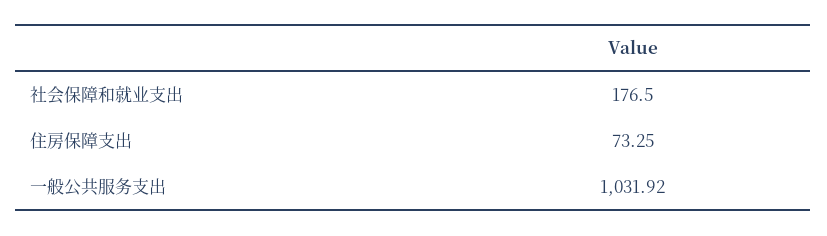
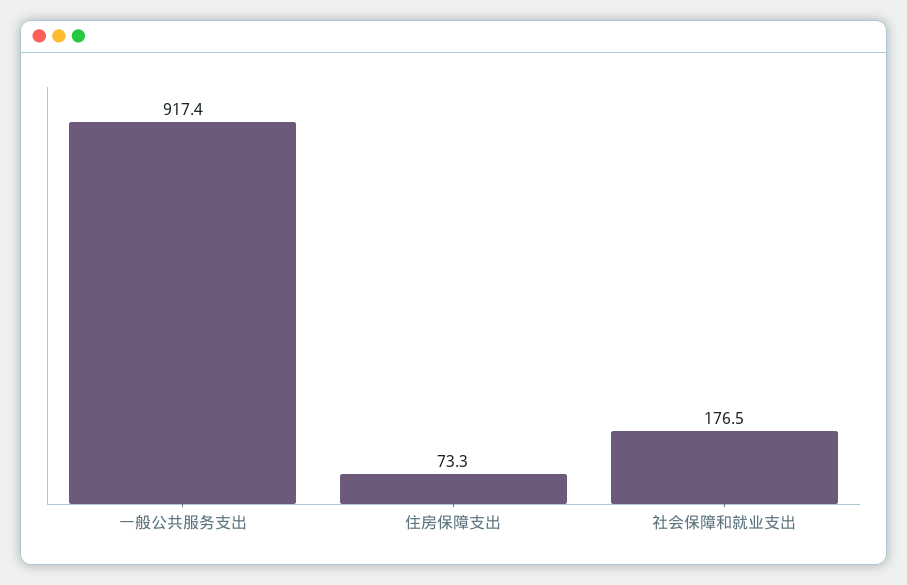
一般公共服务支出: 1031.92 -> 917.4

